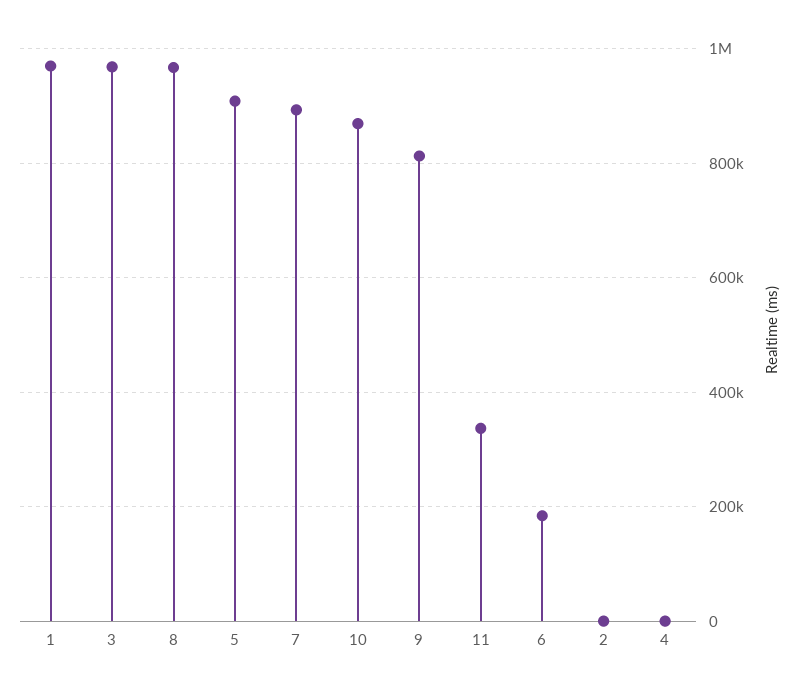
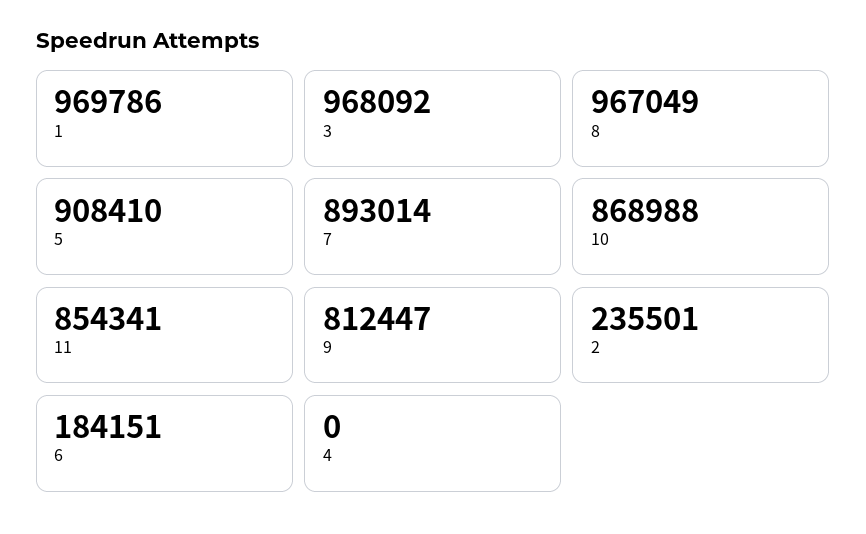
11: 340000 -> 854341
2: 0 -> 235501

